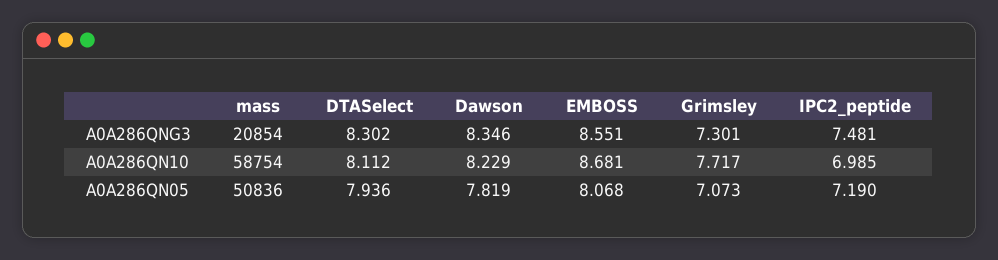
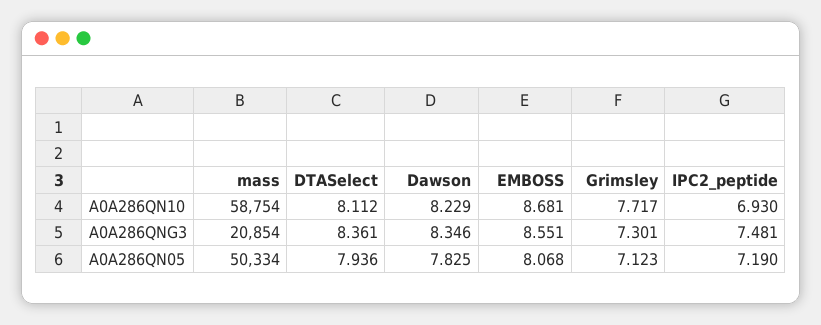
DTASelect, A0A286QNG3: 8.302 -> 8.361
IPC2_peptide, A0A286QN10: 6.985 -> 6.93
mass, A0A286QN05: 50836 -> 50334
Dawson, A0A286QN05: 7.819 -> 7.825
Grimsley, A0A286QN05: 7.073 -> 7.123

